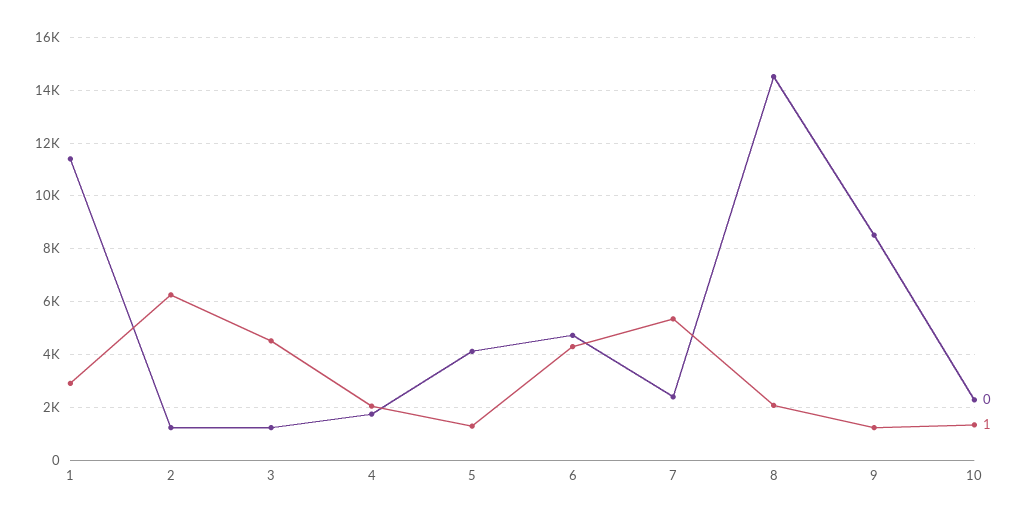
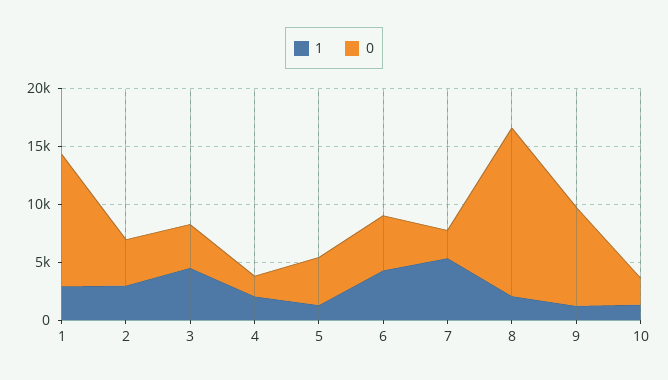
0, 2: 1250 -> 4000
1, 2: 6250 -> 3000
0, 3: 1250 -> 4000

